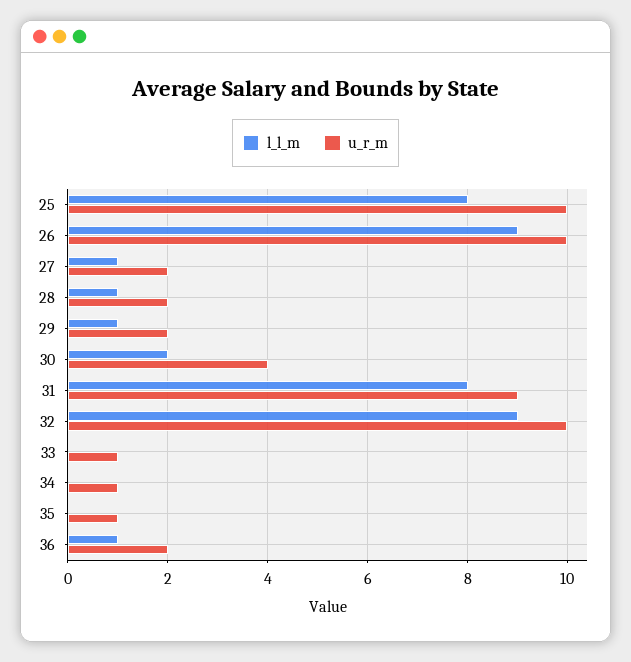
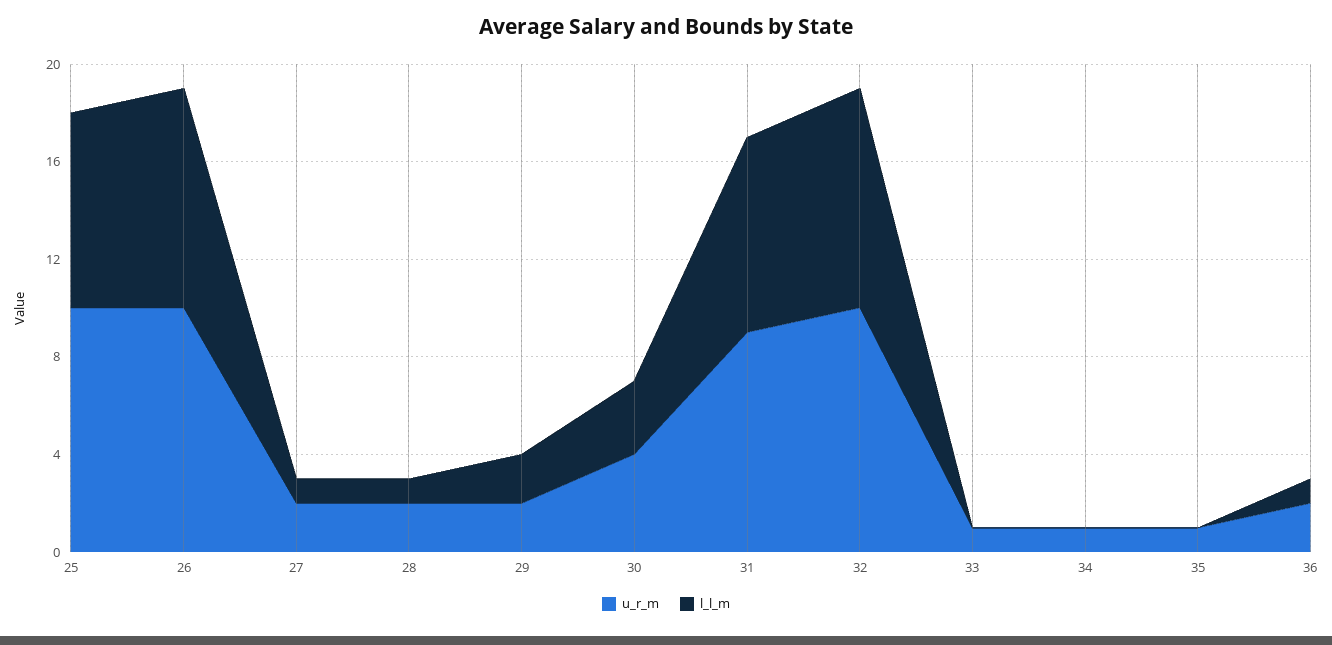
l_l_m, 29: 1 -> 2
l_l_m, 30: 2 -> 3

